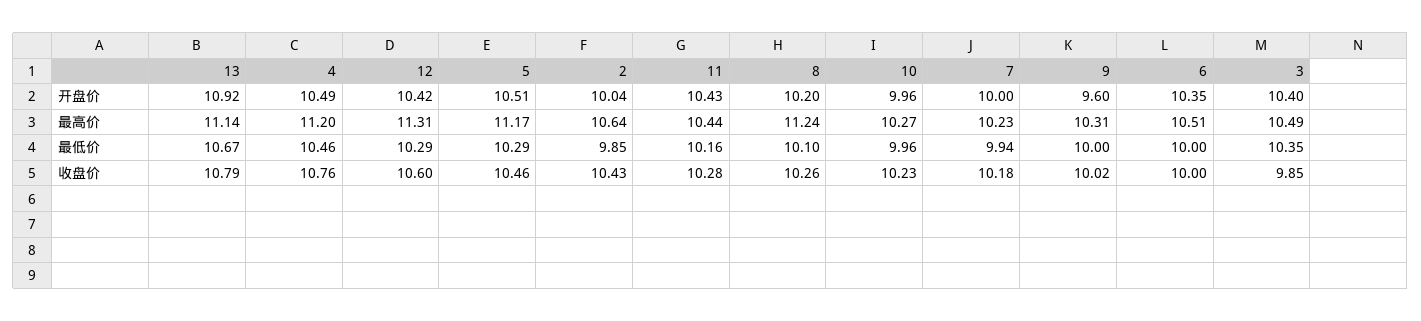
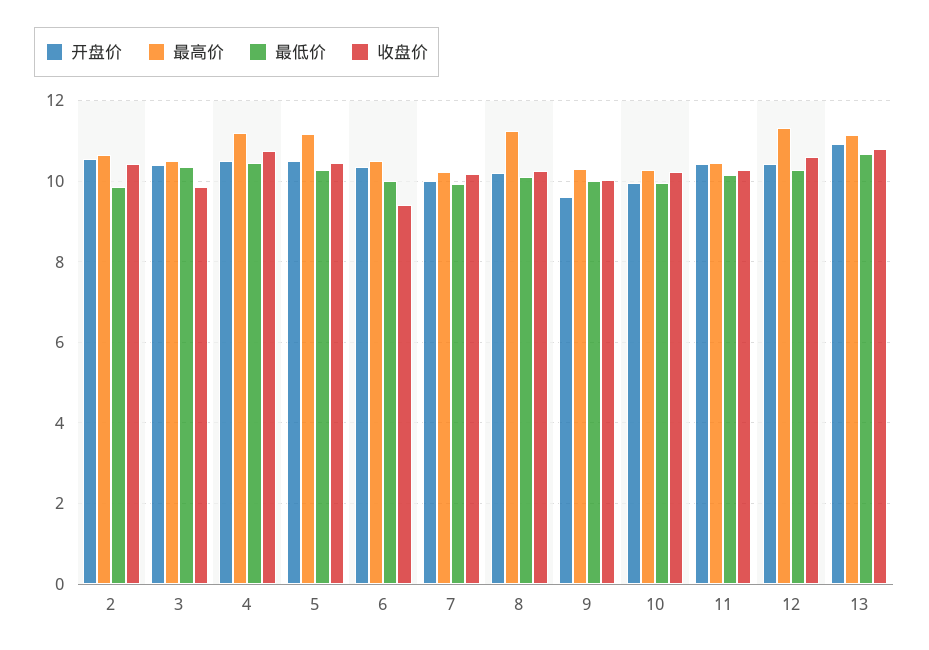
开盘价, 2: 10.04 -> 10.6
收盘价, 6: 10 -> 9.4

